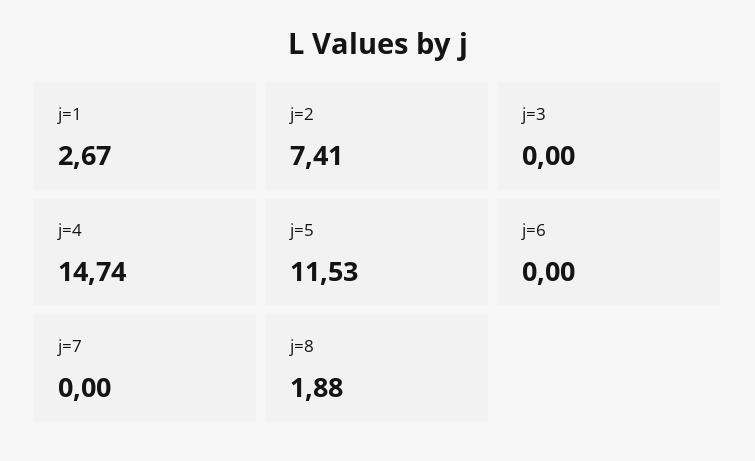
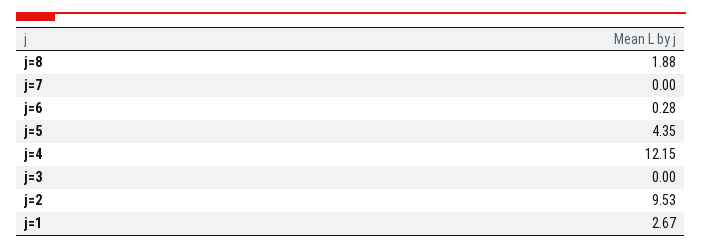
j=2: 7.41 -> 9.53
j=4: 14.74 -> 12.15
j=5: 11.53 -> 4.35
j=6: 0 -> 0.28

